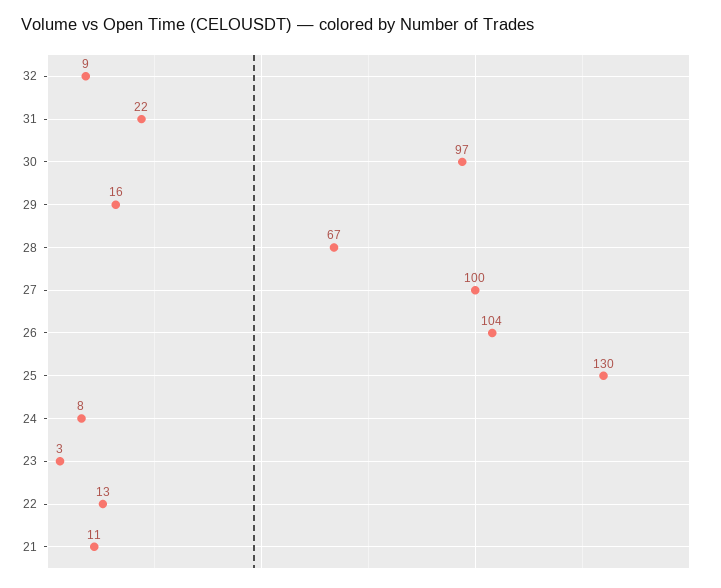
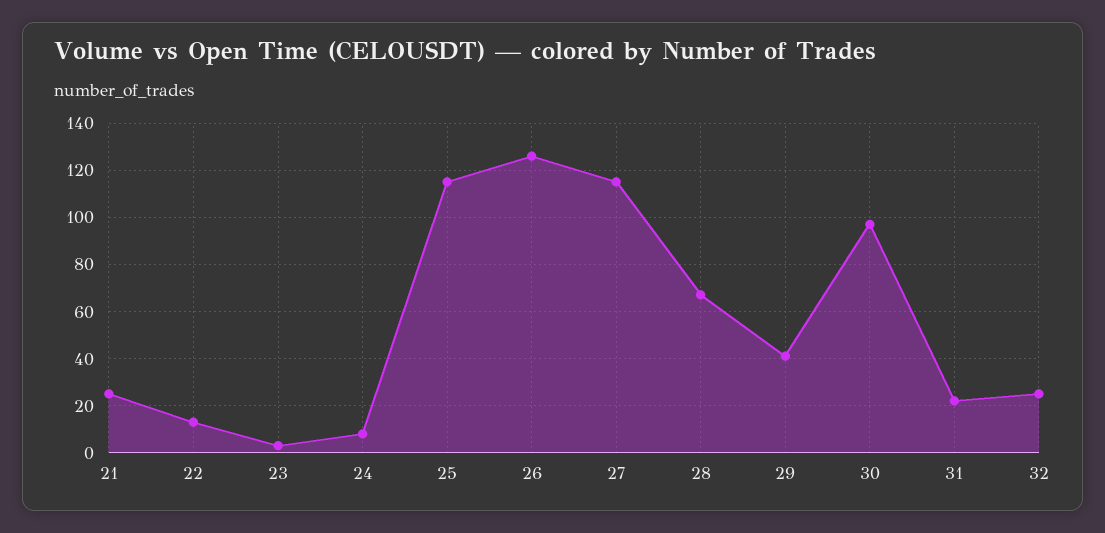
32: 9 -> 25
29: 16 -> 40
27: 100 -> 115
26: 104 -> 125
25: 130 -> 115
21: 11 -> 25

